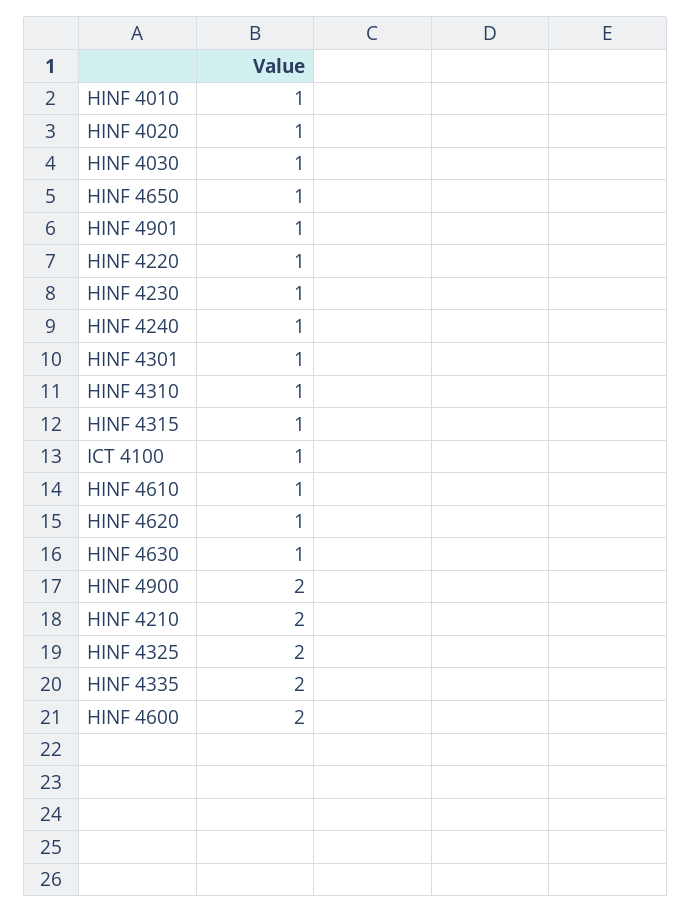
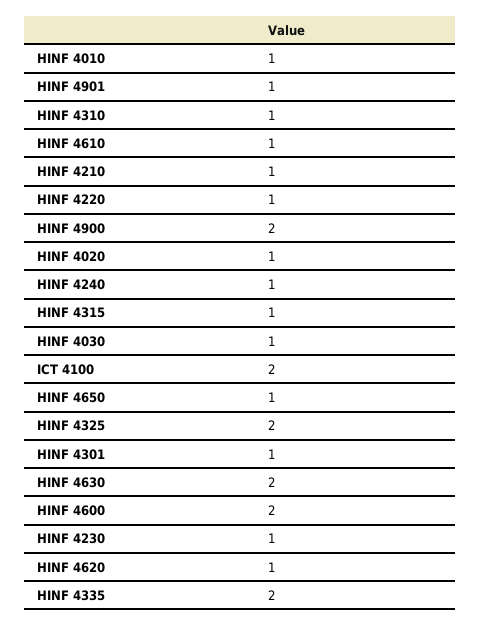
ICT 4100: 1 -> 2
HINF 4630: 1 -> 2
HINF 4210: 2 -> 1

